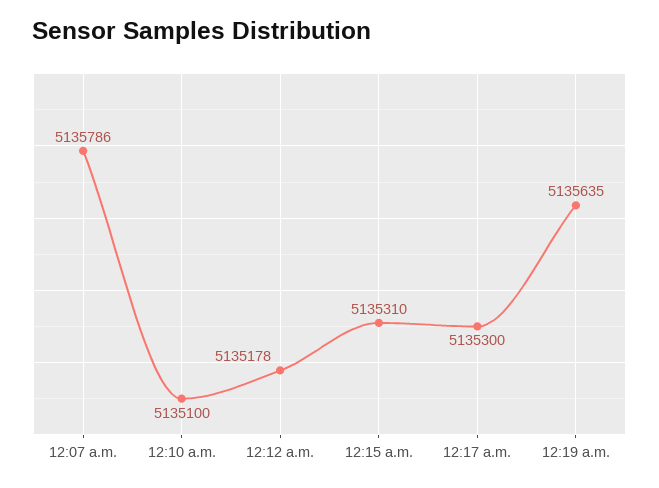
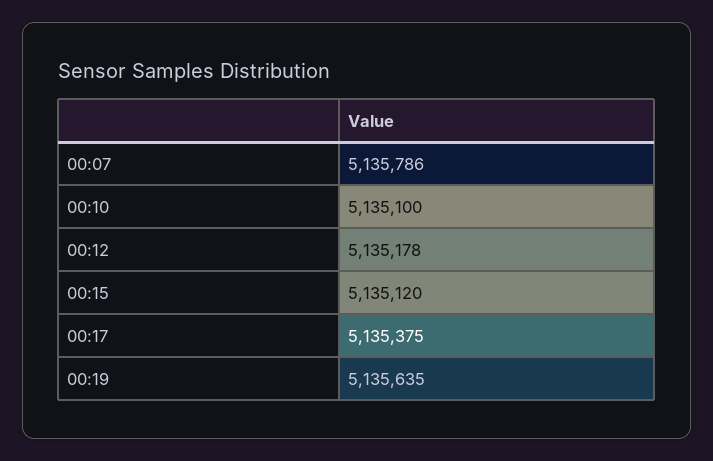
12:15 a.m.: 5135310 -> 5135120
12:17 a.m.: 5135300 -> 5135375

